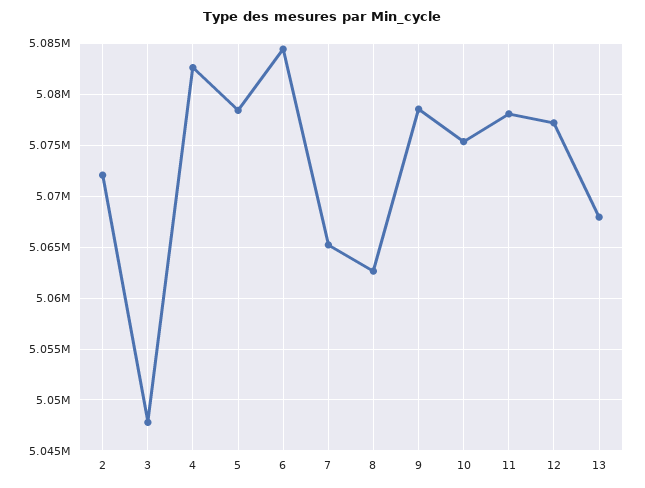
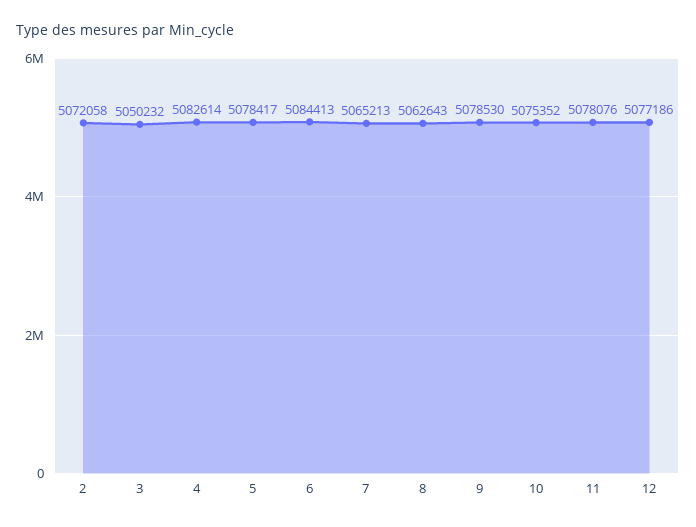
3: 5048000 -> 5050232
13: 5068000 -> none

